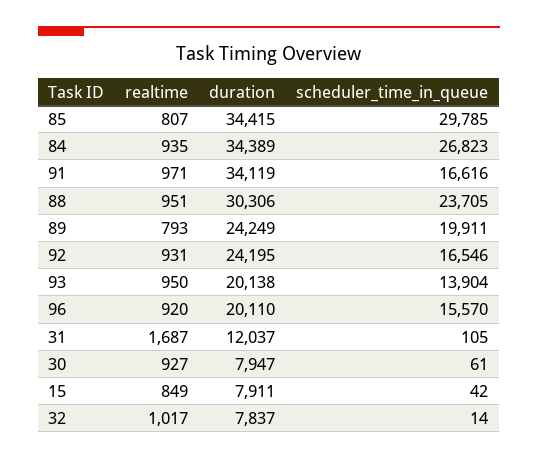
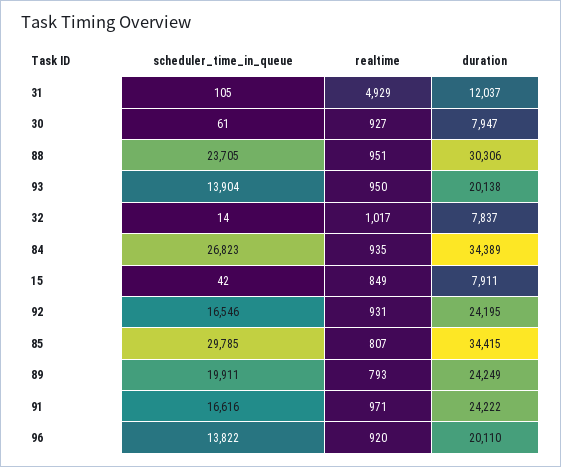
duration, 91: 34119 -> 24222
scheduler_time_in_queue, 96: 15570 -> 13822
realtime, 31: 1687 -> 4929

